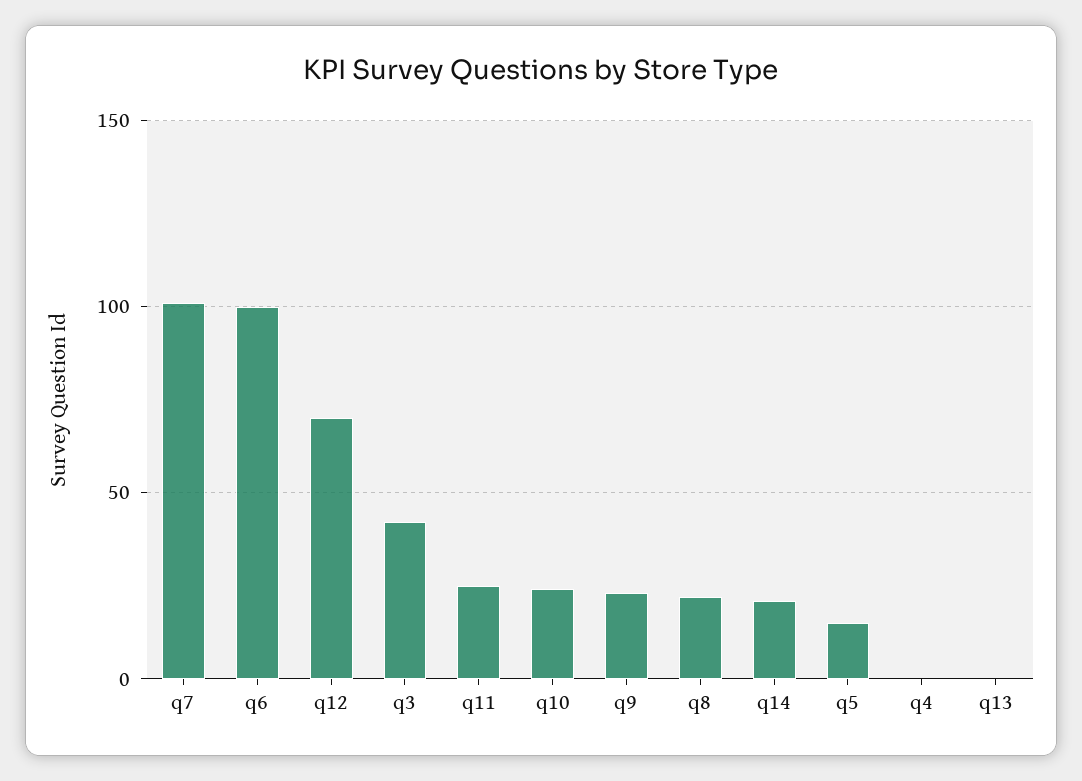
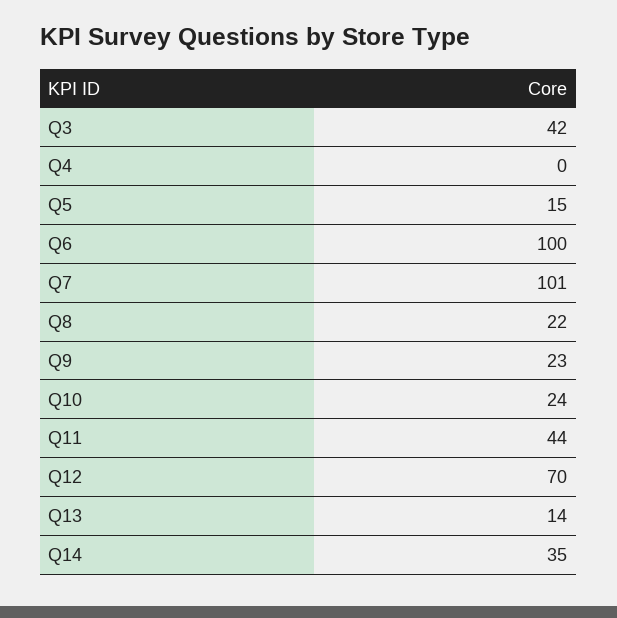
q11: 25 -> 44
q14: 20 -> 35
q13: 0 -> 14

